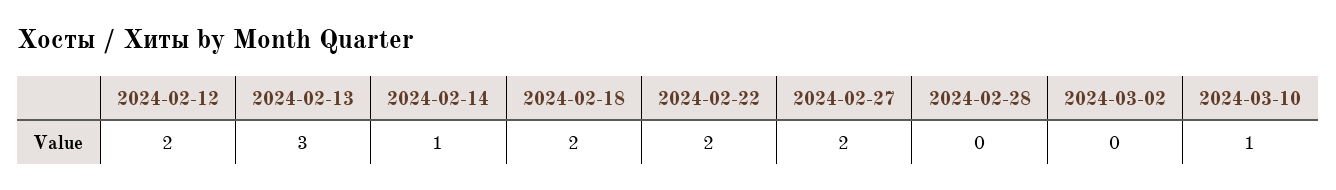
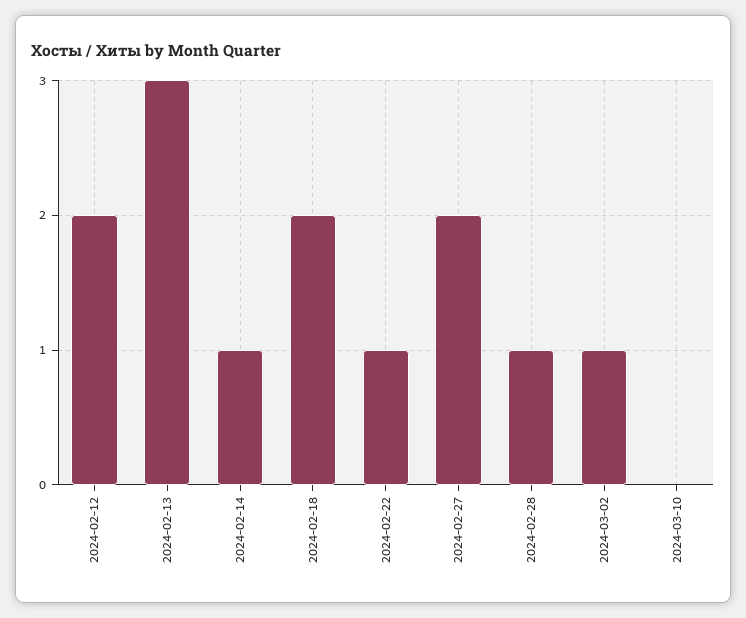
2024-02-22: 2 -> 1
2024-02-28: 0 -> 1
2024-03-02: 0 -> 1
2024-03-10: 1 -> 0

